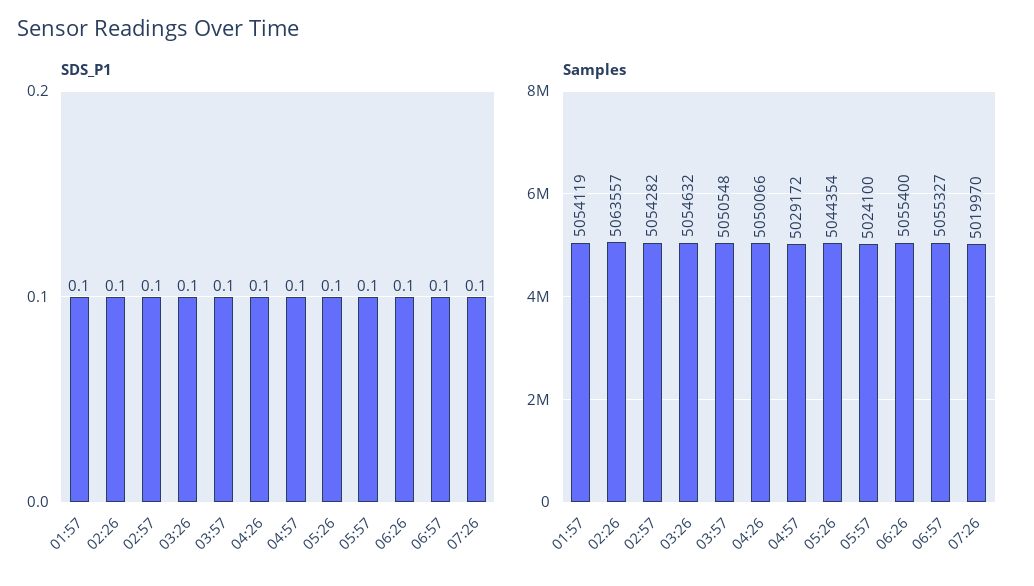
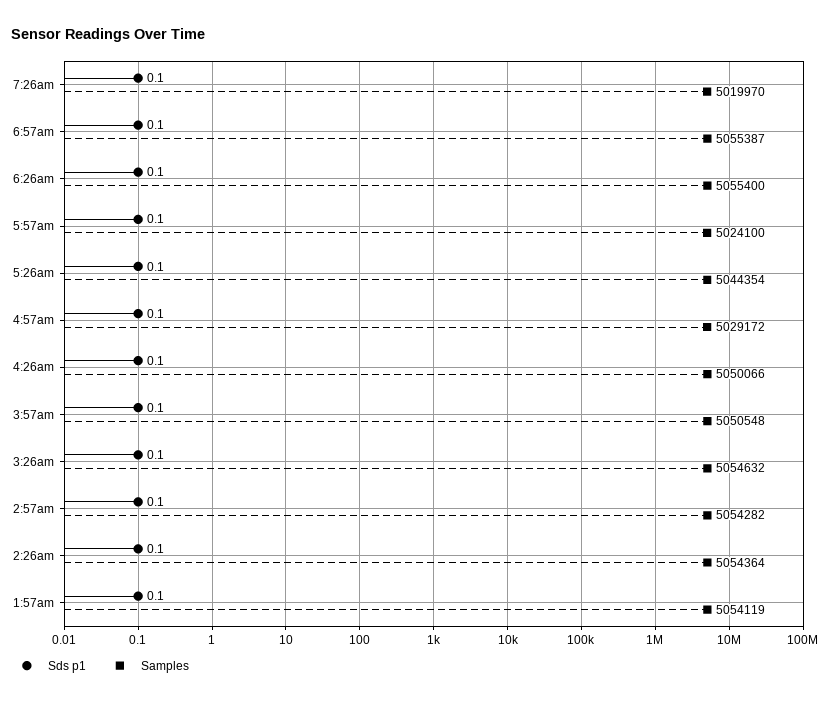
Samples, 02:26: 5063557 -> 5054364
Samples, 06:57: 5055327 -> 5055387

